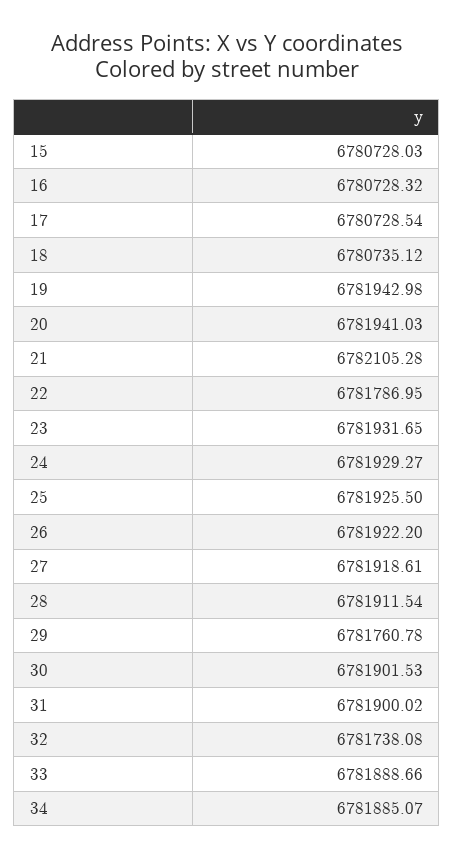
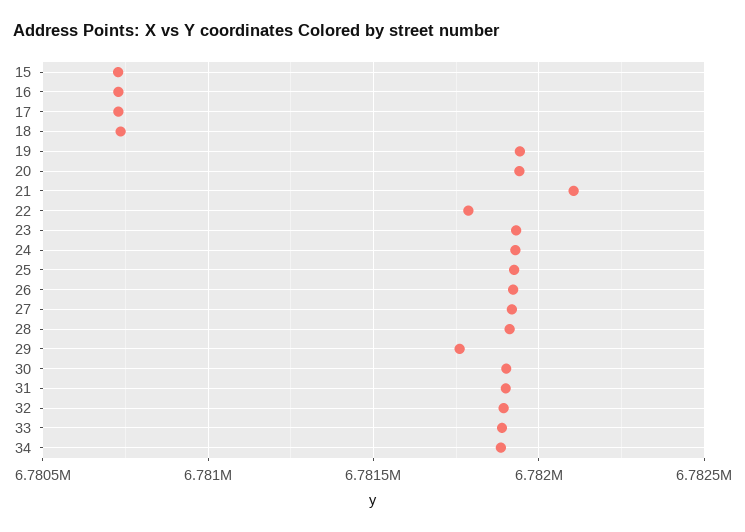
32: 6781738.08 -> 6781900

